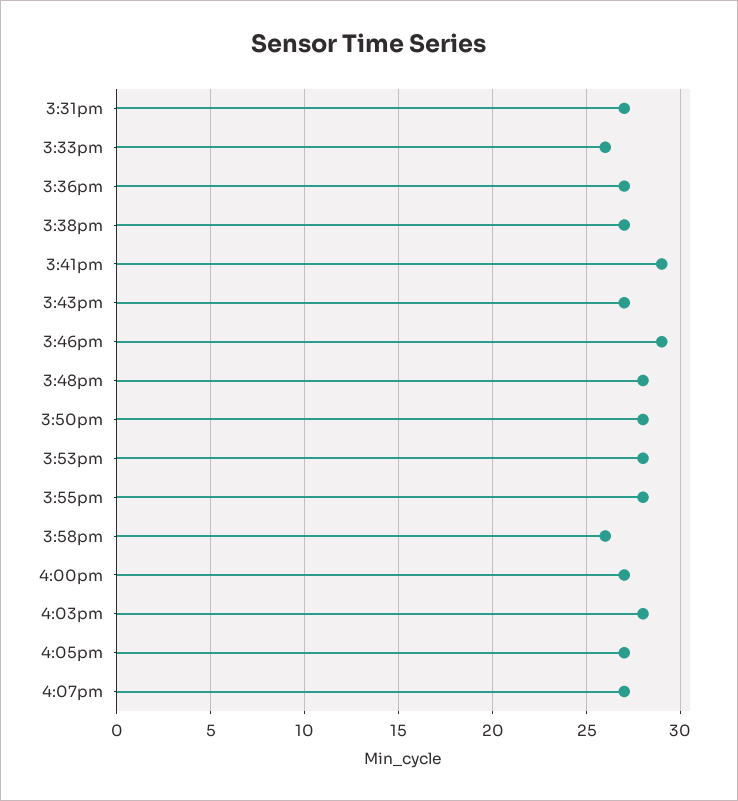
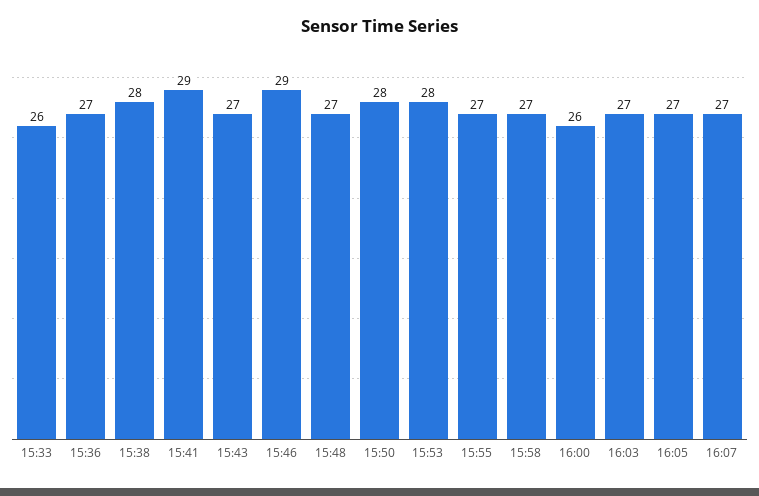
3:31pm: 27 -> none
3:38pm: 27 -> 28
3:48pm: 28 -> 27
3:55pm: 28 -> 27
3:58pm: 26 -> 27
4:00pm: 27 -> 26
4:03pm: 28 -> 27

